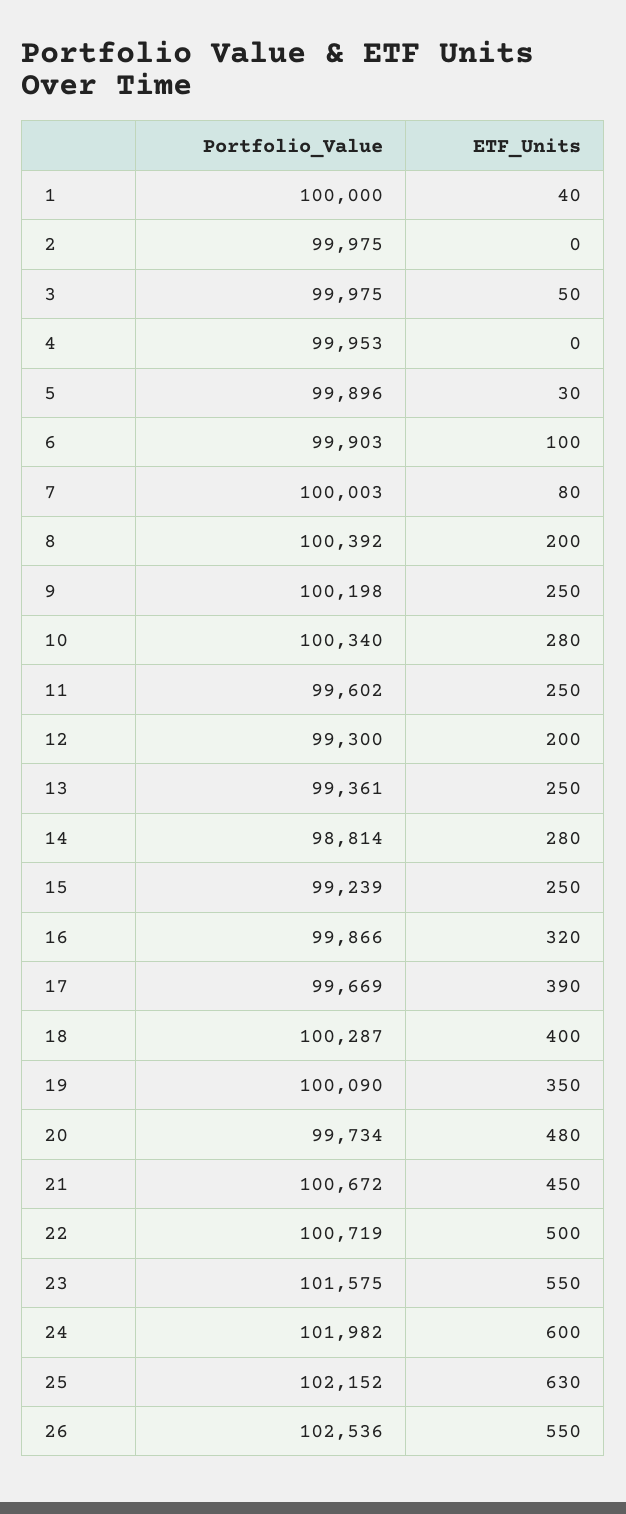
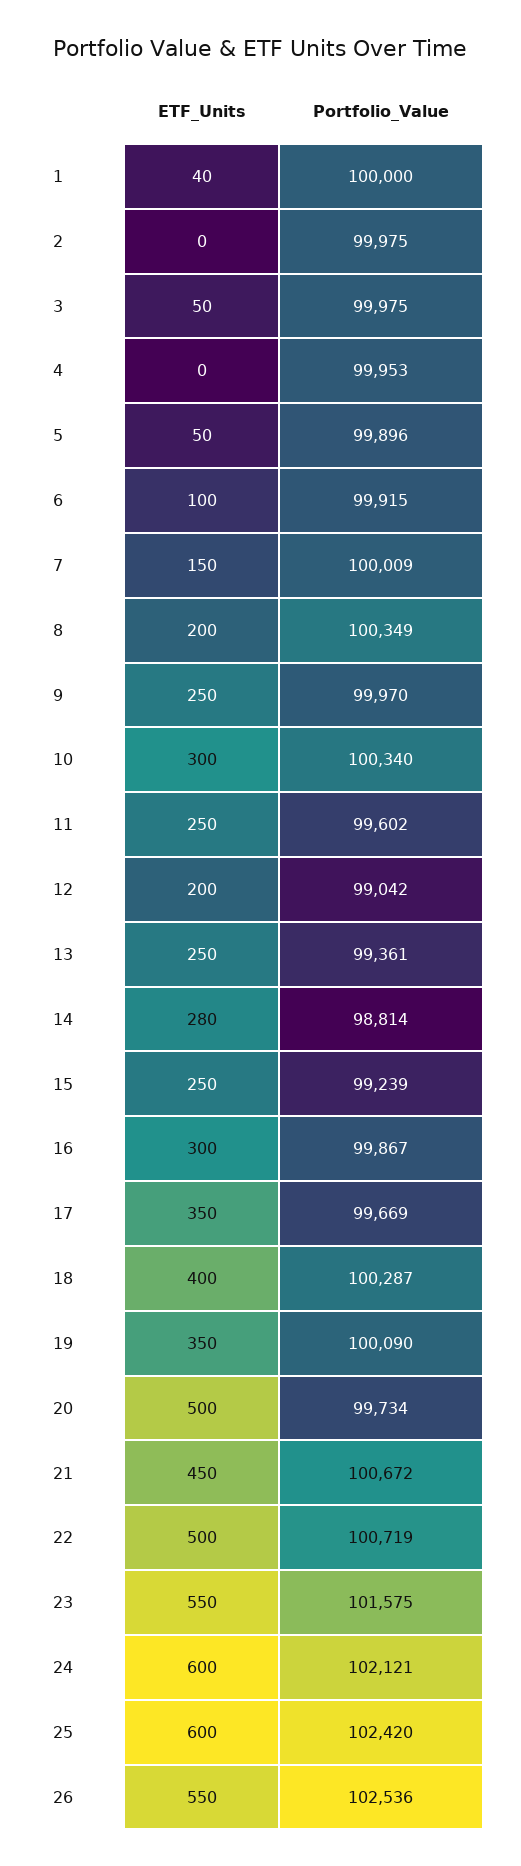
ETF_Units, 5: 30 -> 50
Portfolio_Value, 6: 99903 -> 99915
Portfolio_Value, 7: 100003 -> 100009
ETF_Units, 7: 80 -> 150
Portfolio_Value, 8: 100392 -> 100349
Portfolio_Value, 9: 100198 -> 99970
ETF_Units, 10: 280 -> 300
Portfolio_Value, 12: 99300 -> 99042
Portfolio_Value, 16: 99866 -> 99867
ETF_Units, 16: 320 -> 300
ETF_Units, 17: 390 -> 350
ETF_Units, 20: 480 -> 500
Portfolio_Value, 24: 101982 -> 102121
Portfolio_Value, 25: 102152 -> 102420
ETF_Units, 25: 630 -> 600

